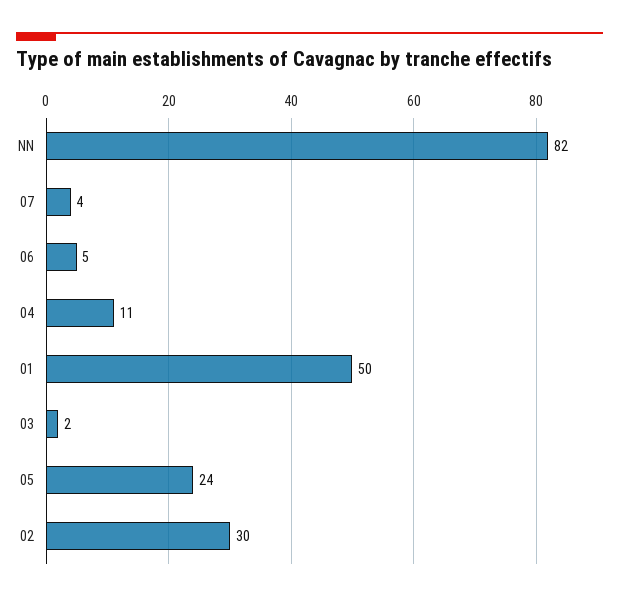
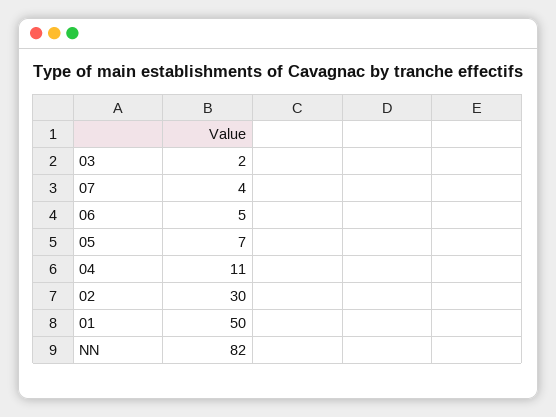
05: 24 -> 7

